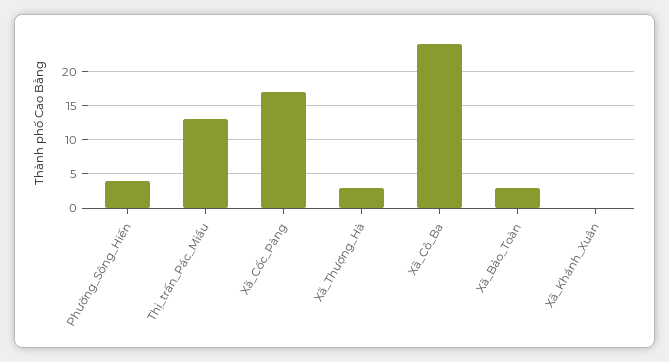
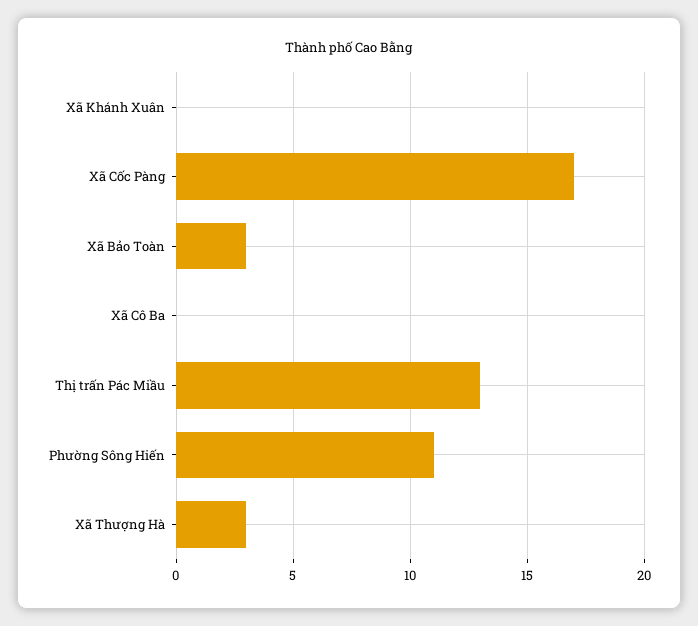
Phường_Sông_Hiến: 4 -> 11
Xã_Cô_Ba: 24 -> 0

